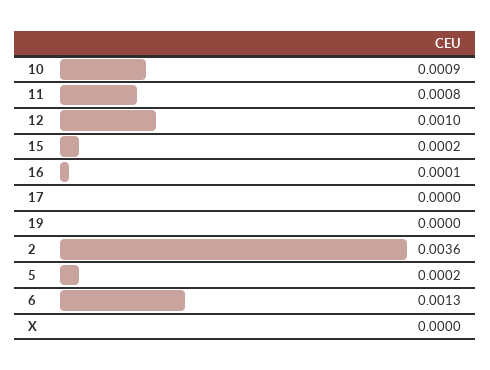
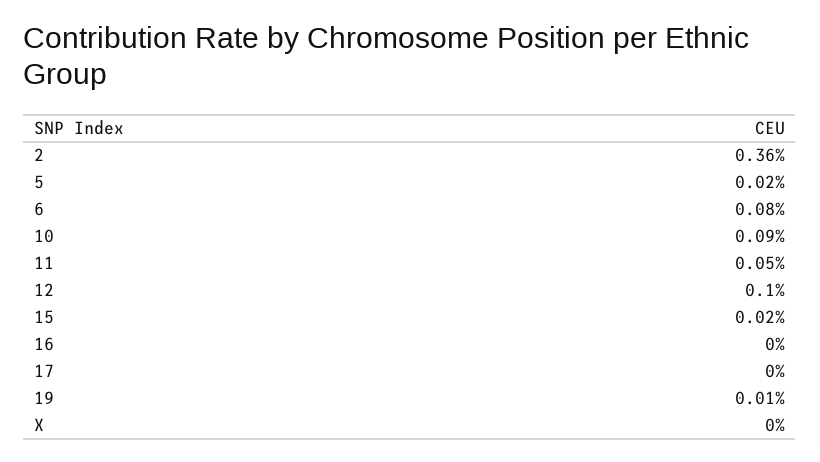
11: 0.0008 -> 0.0005
16: 0.0001 -> 0
19: 0 -> 0.0001
6: 0.0013 -> 0.0008

